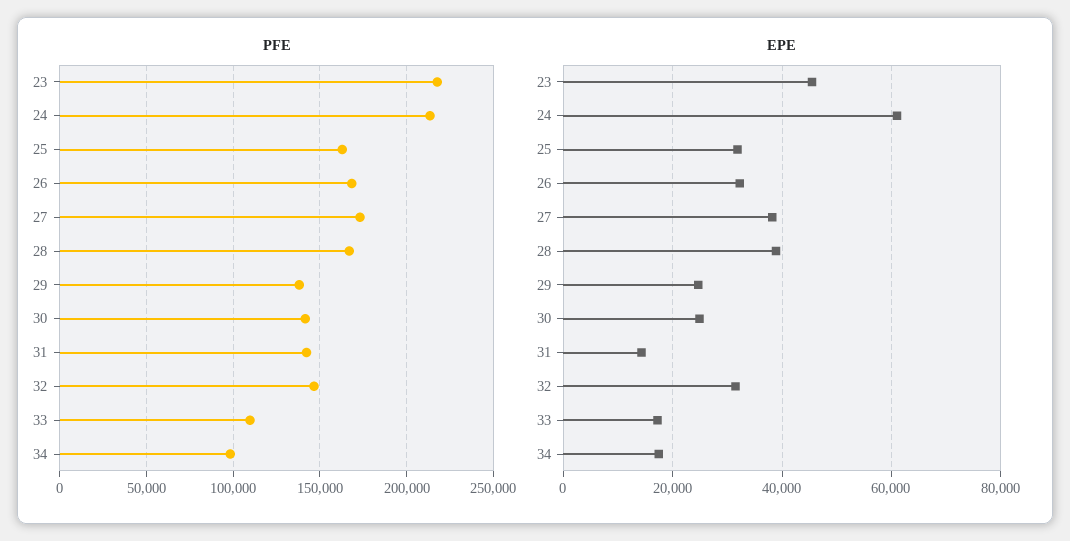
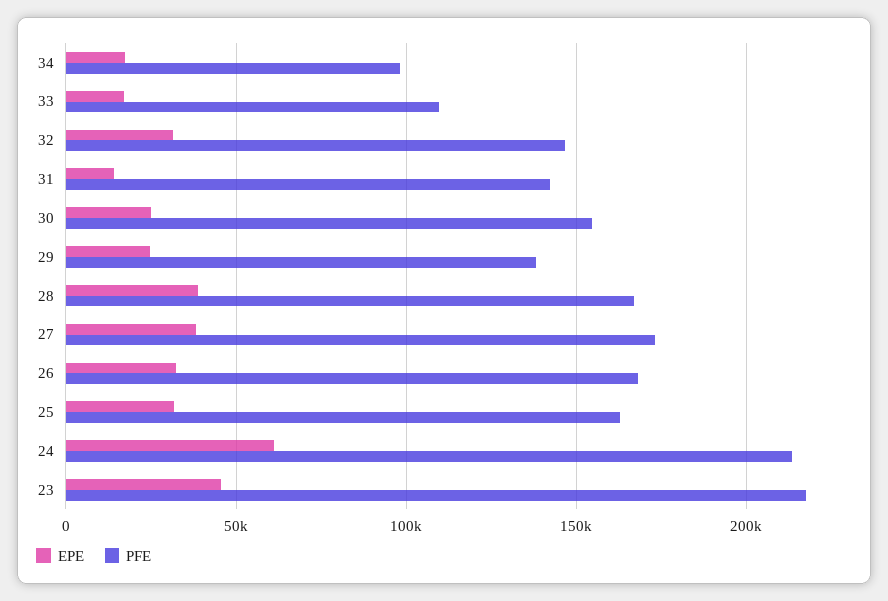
PFE, 30: 140000 -> 155000

